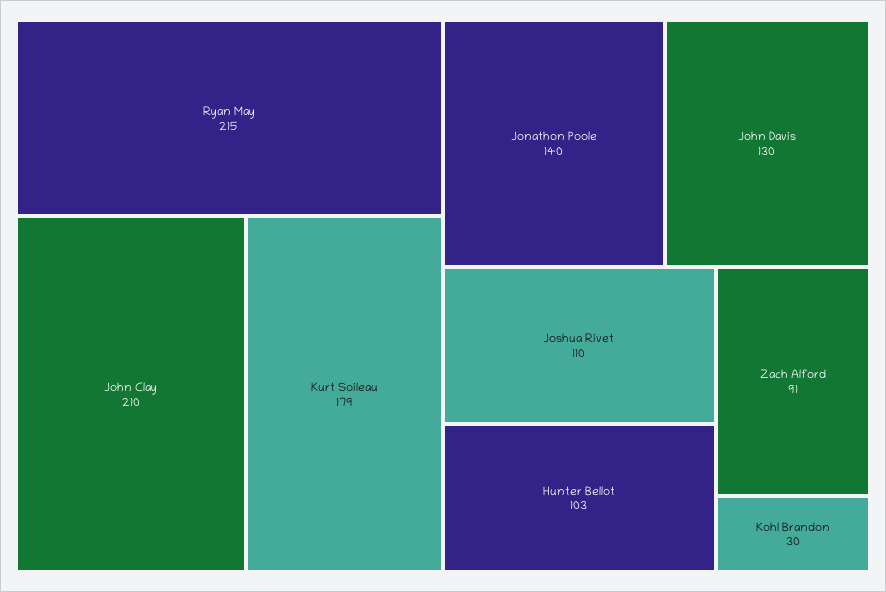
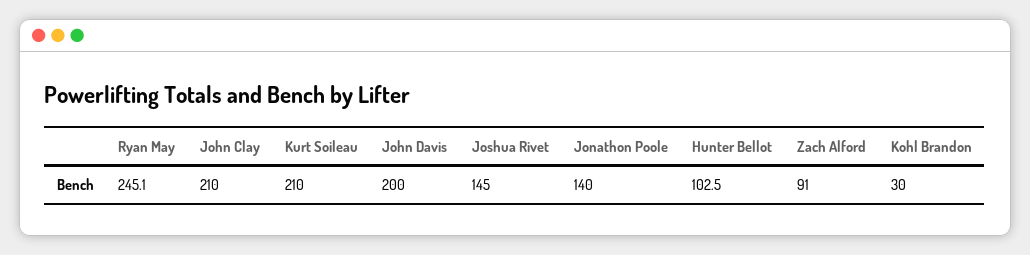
Ryan May: 215 -> 245.1
Kurt Soileau: 179 -> 210
John Davis: 130 -> 200
Joshua Rivet: 110 -> 145

